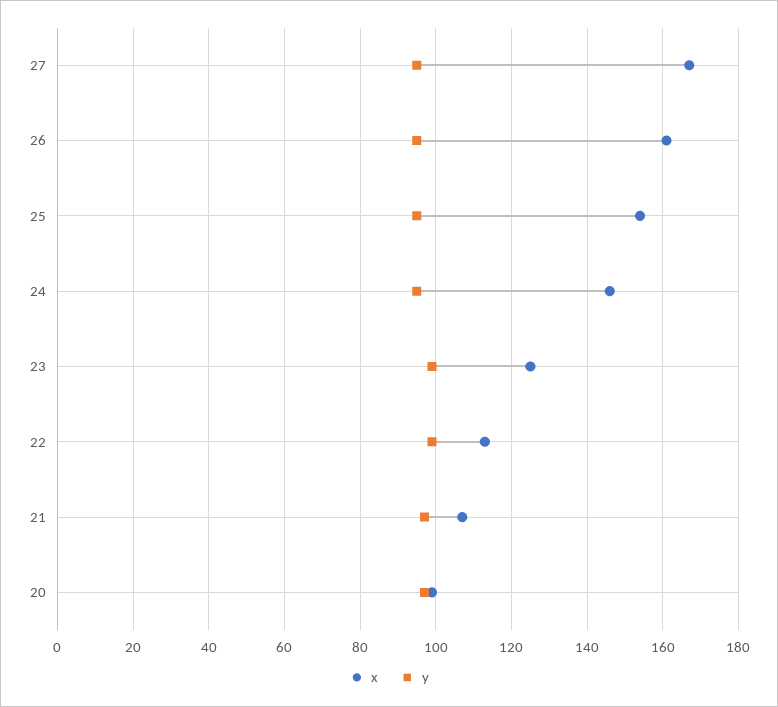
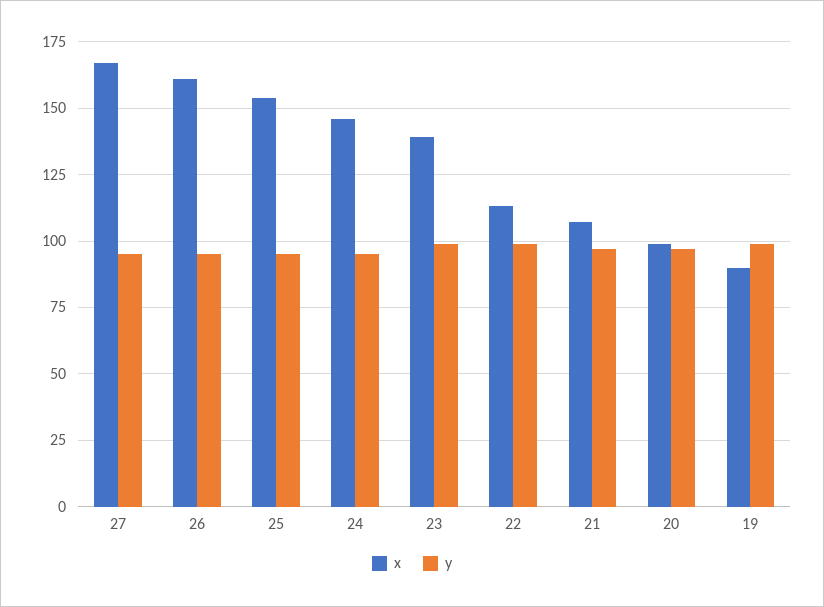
x, 23: 125 -> 140
x, 19: none -> 90
y, 19: none -> 100

